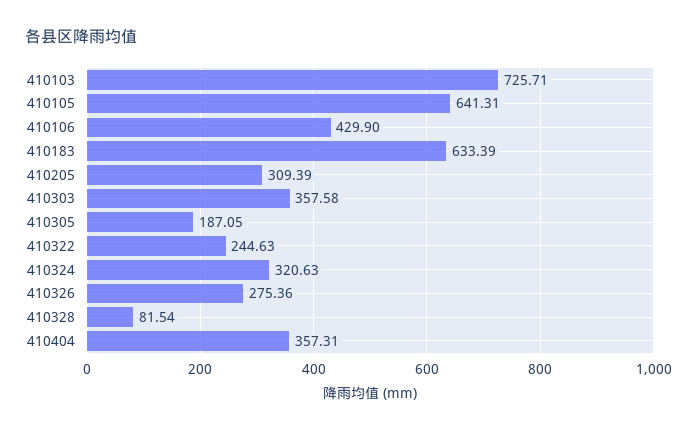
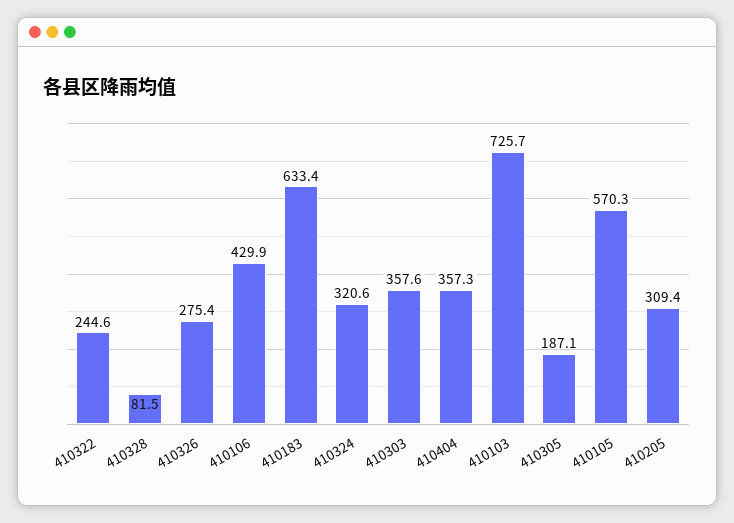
410105: 641.31 -> 570.3

